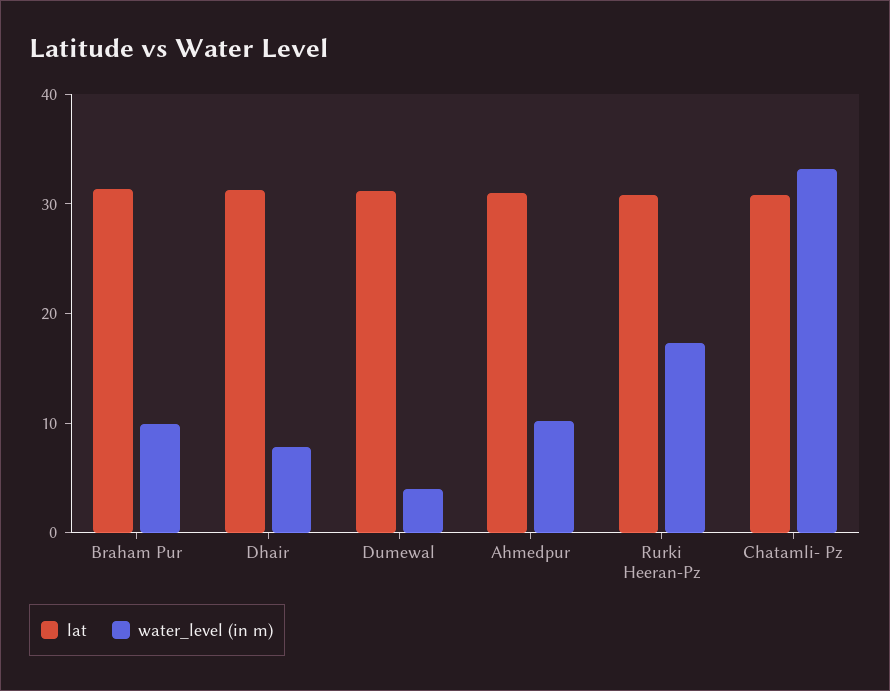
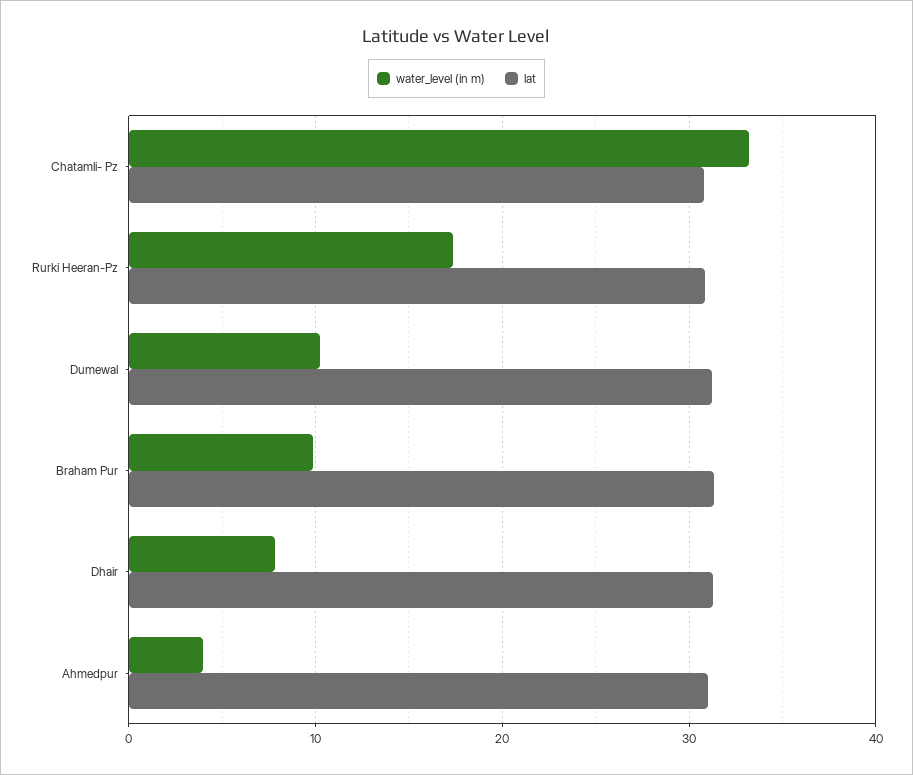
water_level (in m), Dumewal: 4 -> 10
water_level (in m), Ahmedpur: 10 -> 4

